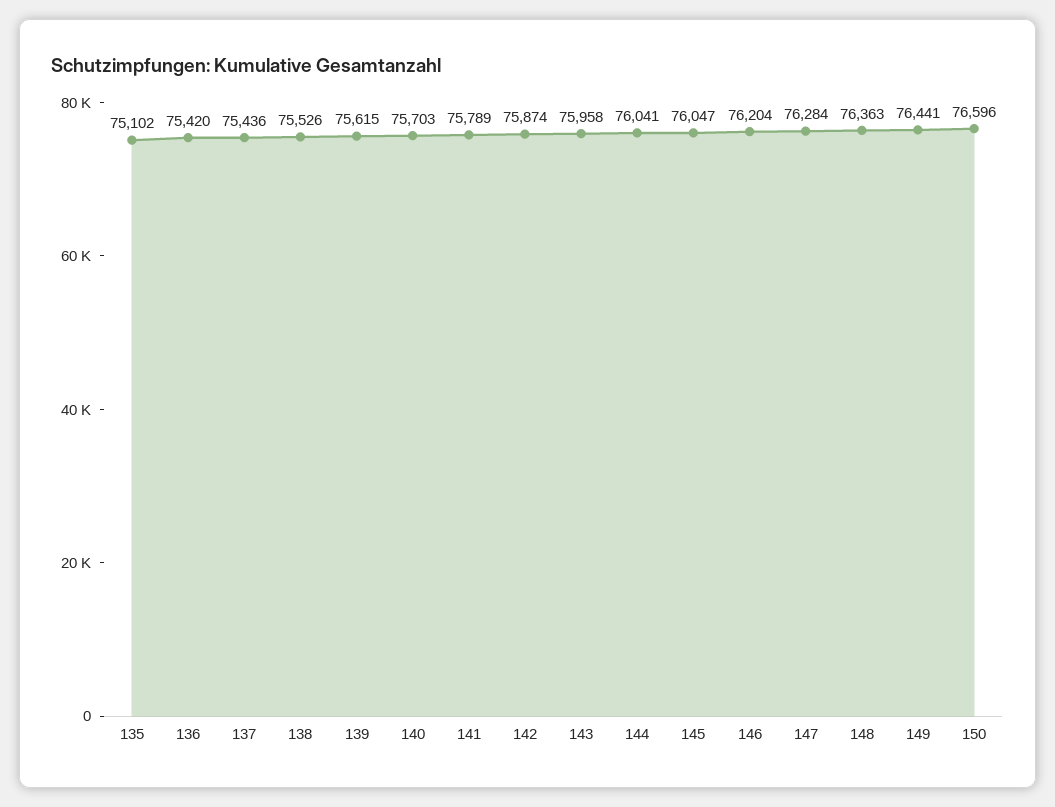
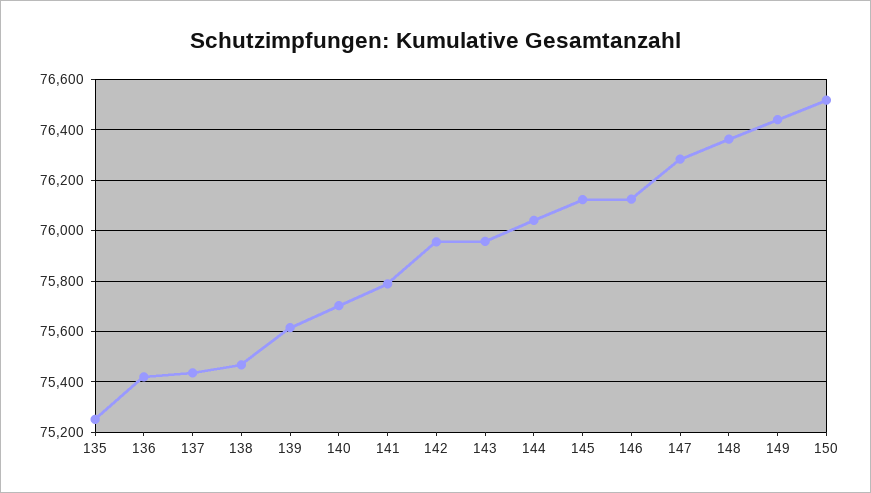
135: 75102 -> 75250
138: 75526 -> 75475
142: 75874 -> 75950
145: 76047 -> 76125
146: 76204 -> 76125
150: 76596 -> 76525

